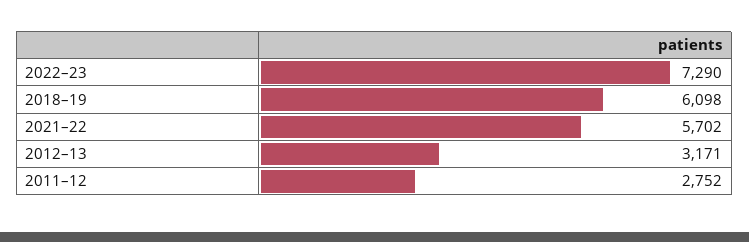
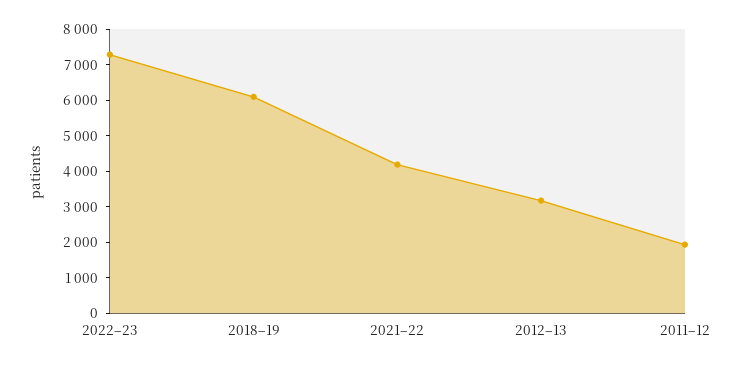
2021–22: 5702 -> 4250
2011–12: 2752 -> 2000

